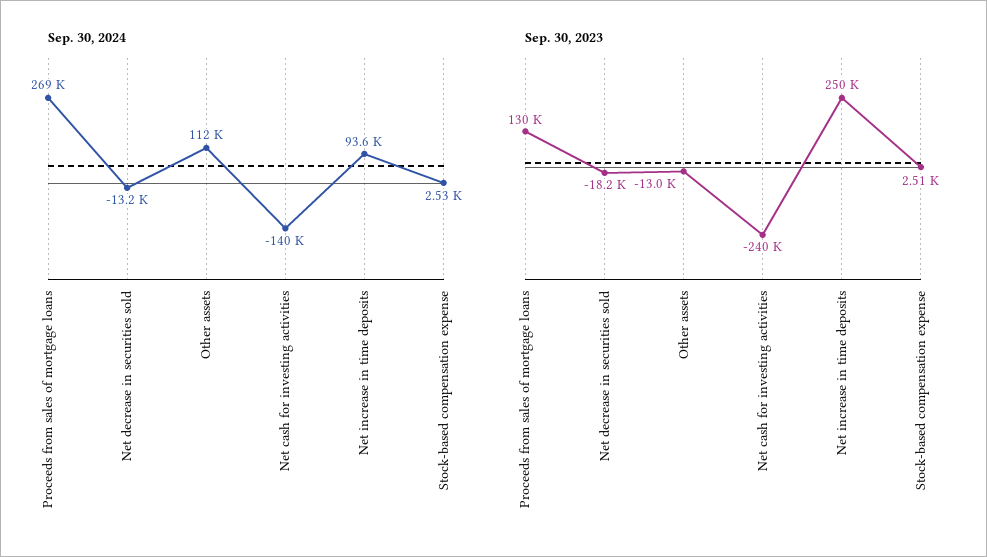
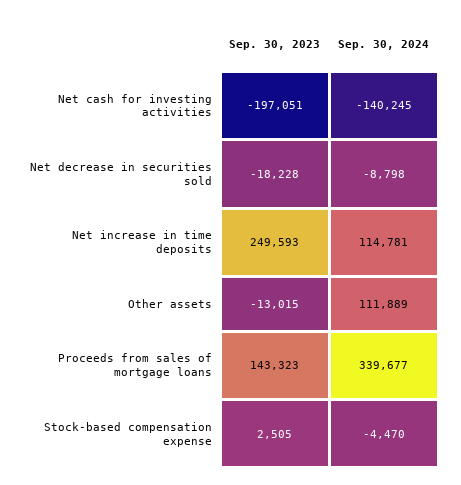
Sep. 30, 2024, Proceeds from sales of mortgage loans: 269000 -> 339677
Sep. 30, 2024, Net decrease in securities sold: -13200 -> -8798
Sep. 30, 2024, Net increase in time deposits: 93600 -> 114781
Sep. 30, 2024, Stock-based compensation expense: 2530 -> -4470
Sep. 30, 2023, Proceeds from sales of mortgage loans: 130000 -> 143323
Sep. 30, 2023, Net cash for investing activities: -240000 -> -197051

